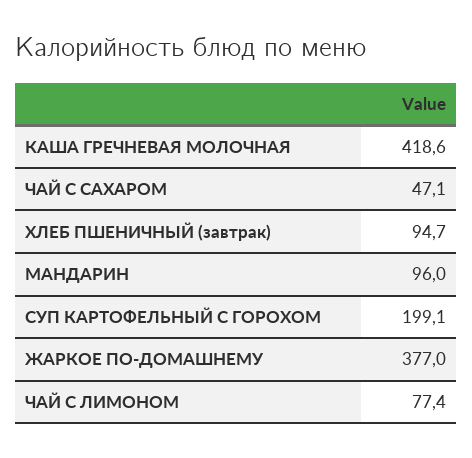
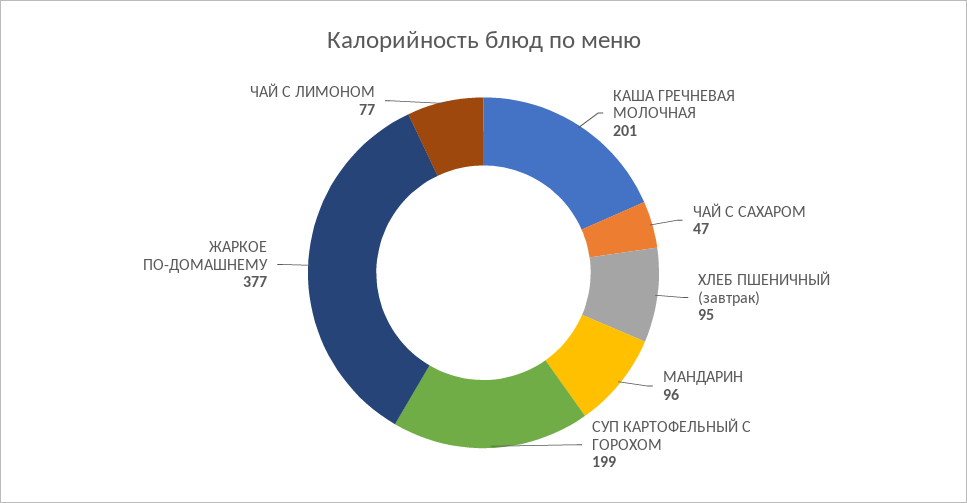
КАША ГРЕЧНЕВАЯ МОЛОЧНАЯ: 418.6 -> 201

